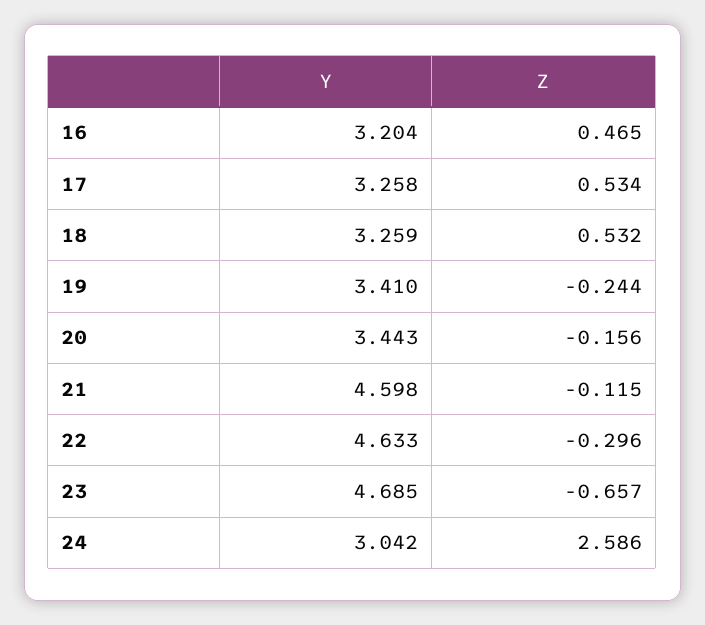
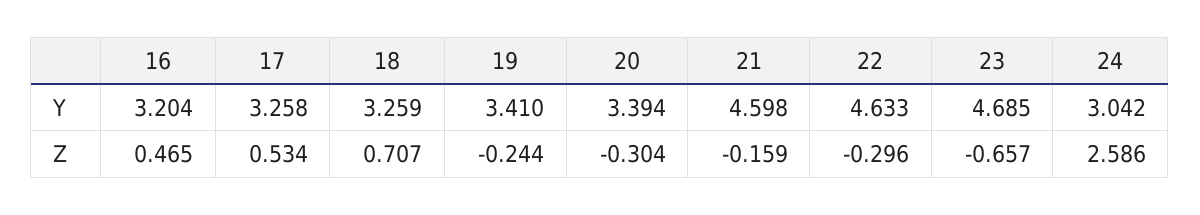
Z, 18: 0.532 -> 0.707
Y, 20: 3.443 -> 3.394
Z, 20: -0.156 -> -0.304
Z, 21: -0.115 -> -0.159

